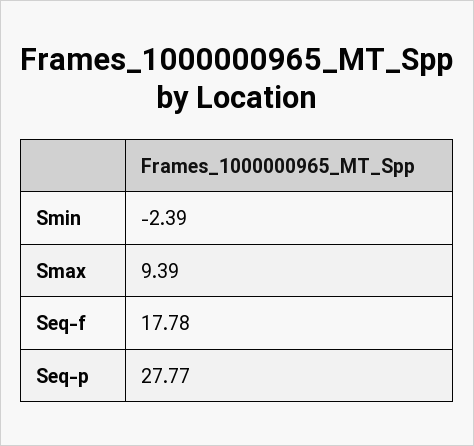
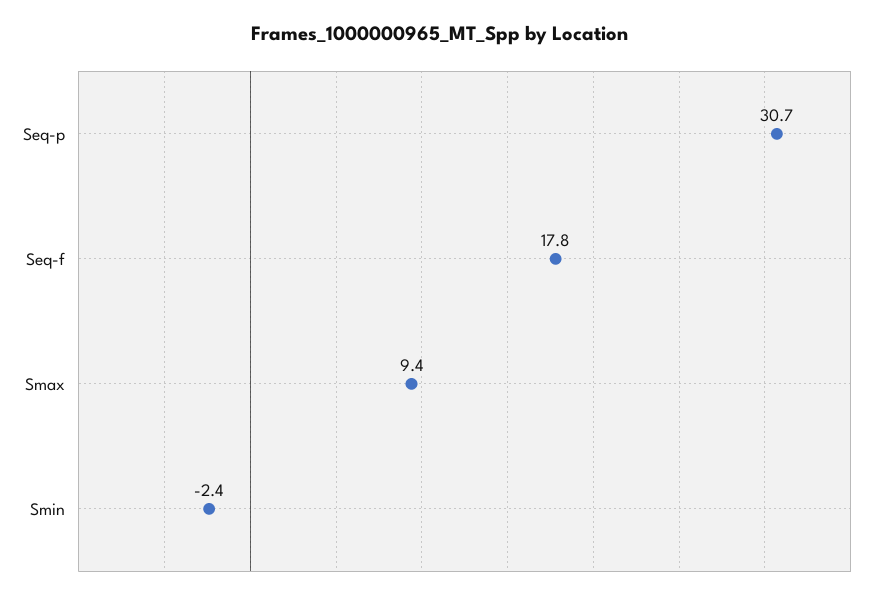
Seq-p: 27.77 -> 30.7

